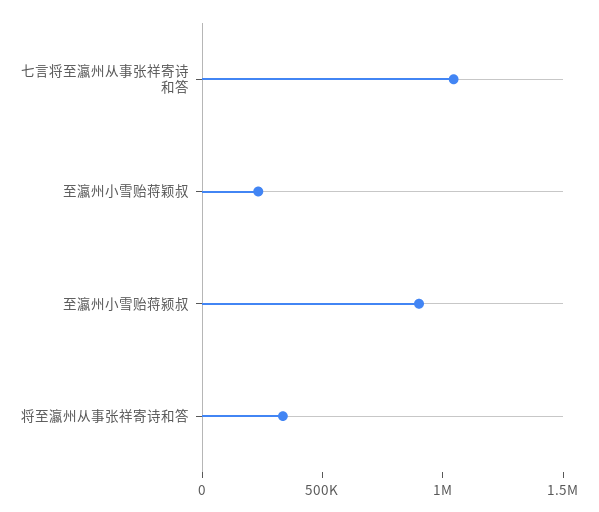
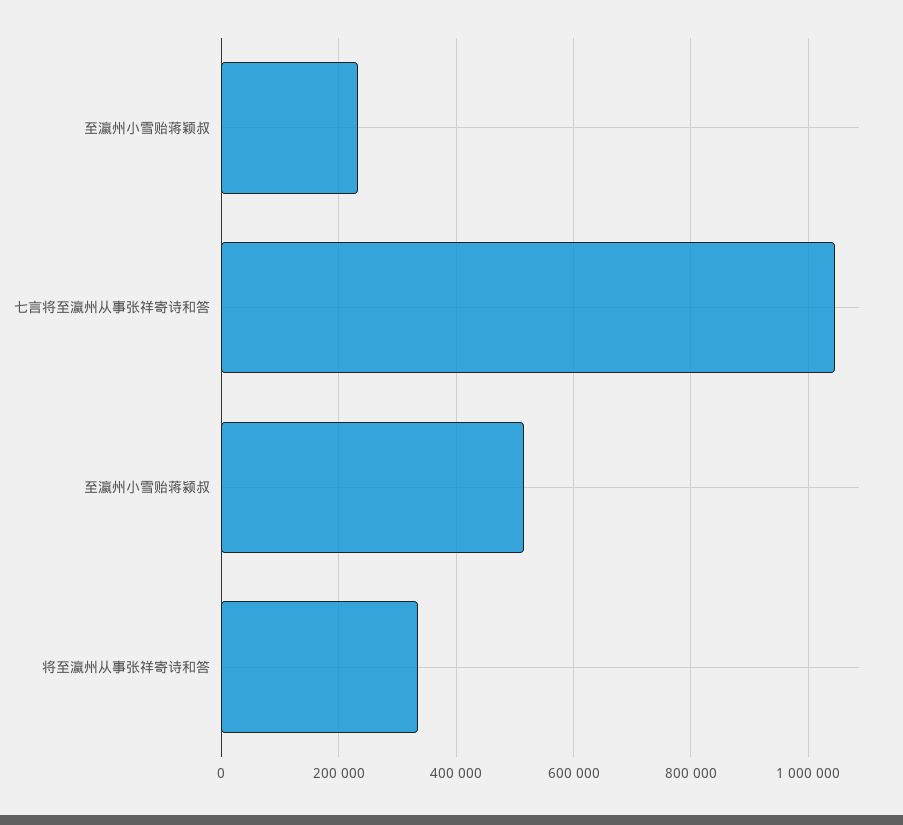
至瀛州小雪贻蒋颍叔: 900000 -> 520000

